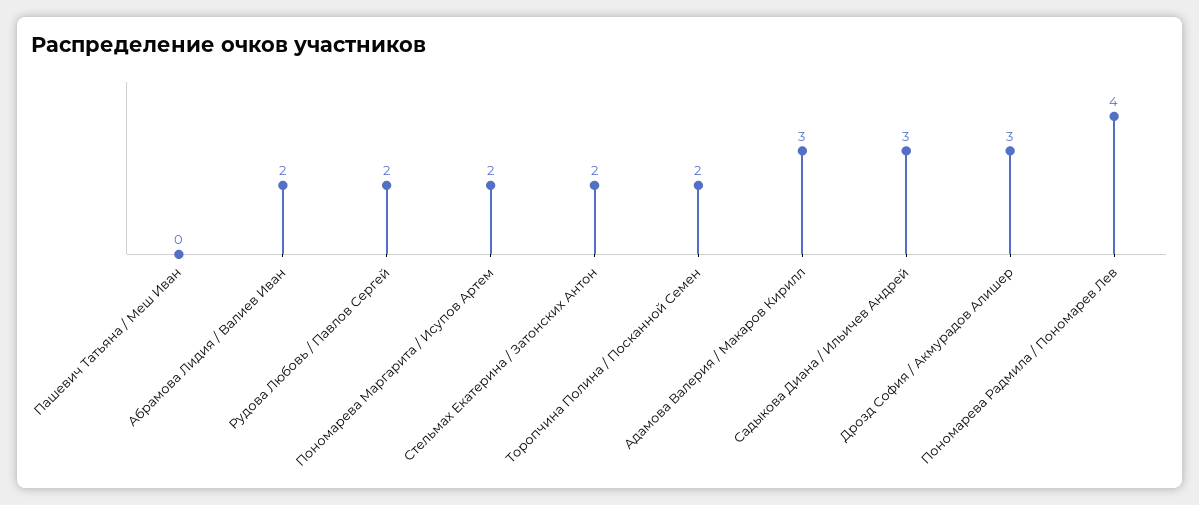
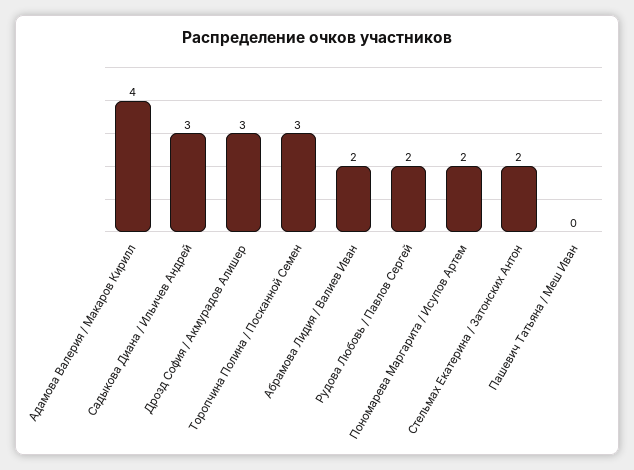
Торопчина Полина / Посканной Семен: 2 -> 3
Адамова Валерия / Макаров Кирилл: 3 -> 4
Пономарева Радмила / Пономарев Лев: 4 -> none

